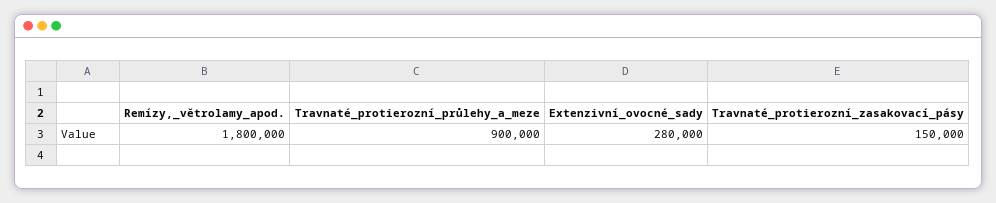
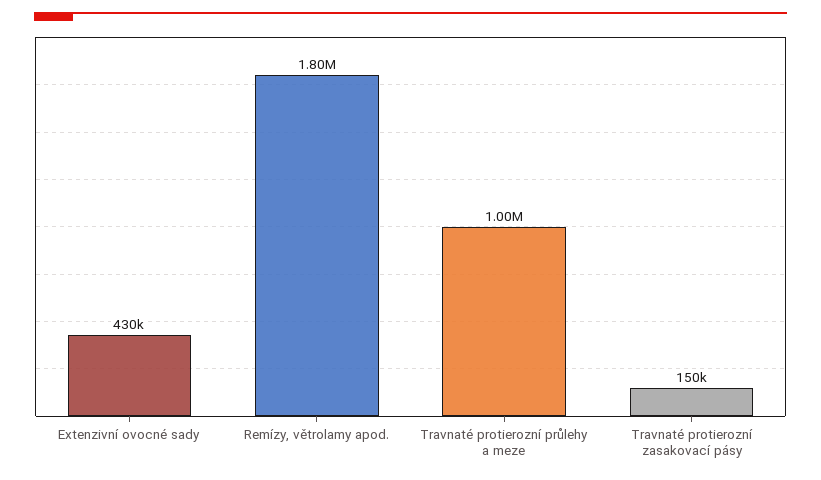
Travnaté_protierozní_průlehy_a_meze: 900000 -> 1000000
Extenzivní_ovocné_sady: 280000 -> 430000

